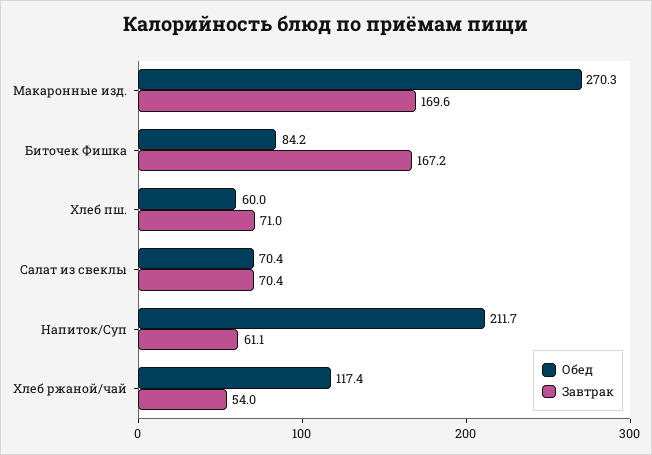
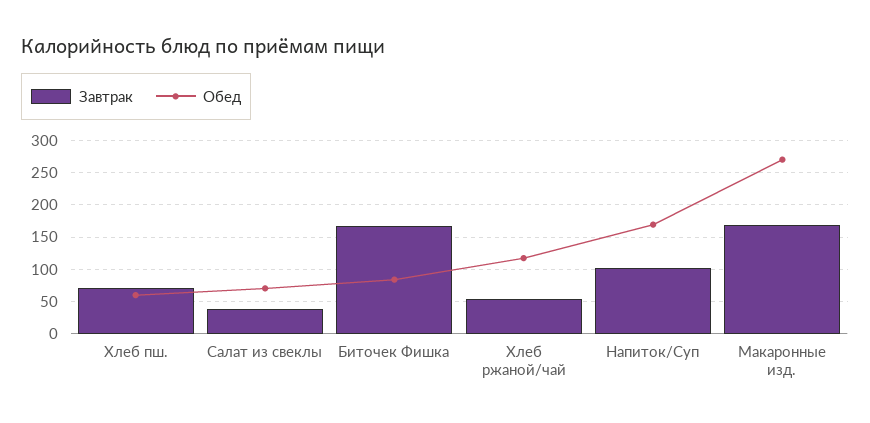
Завтрак, Салат из свеклы: 70.4 -> 40
Обед, Напиток/Суп: 211.7 -> 170
Завтрак, Напиток/Суп: 61.1 -> 100

